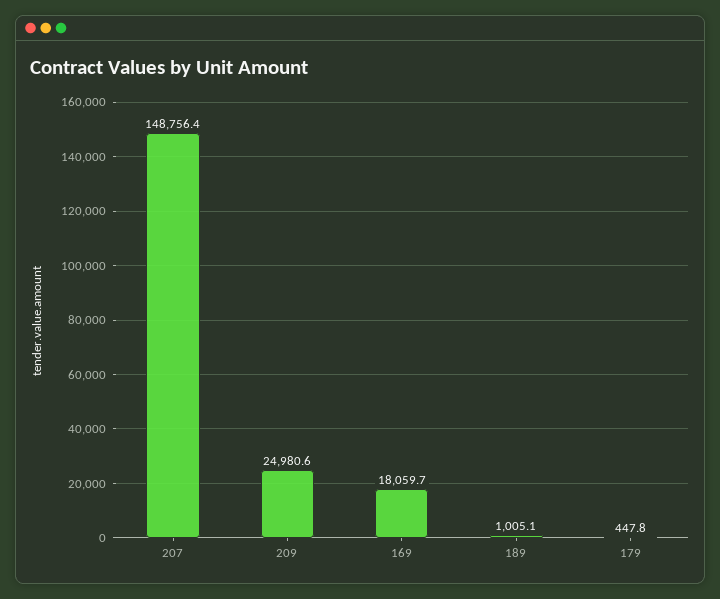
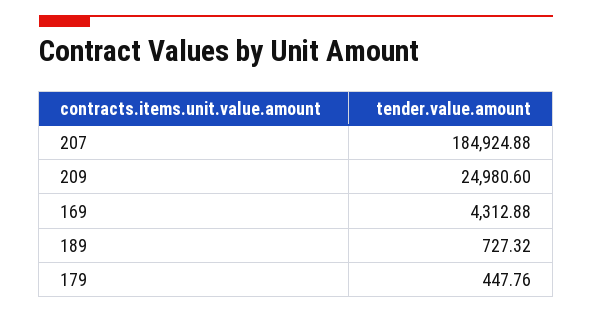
207: 148756.4 -> 184924.88
169: 18059.7 -> 4312.88
189: 1005.1 -> 727.32

